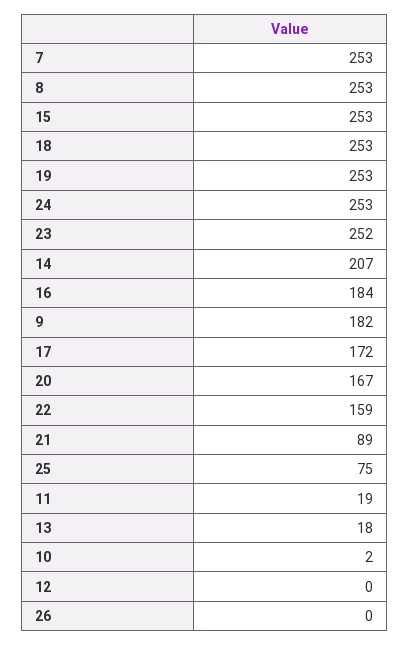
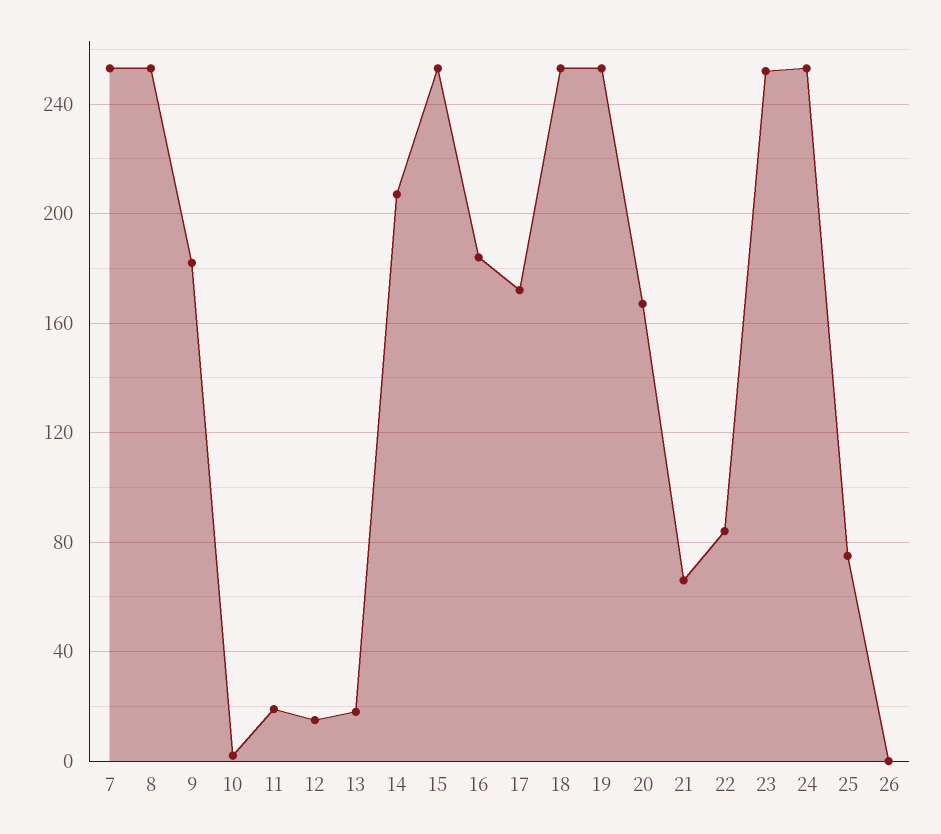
22: 159 -> 85
21: 89 -> 65
12: 0 -> 15

